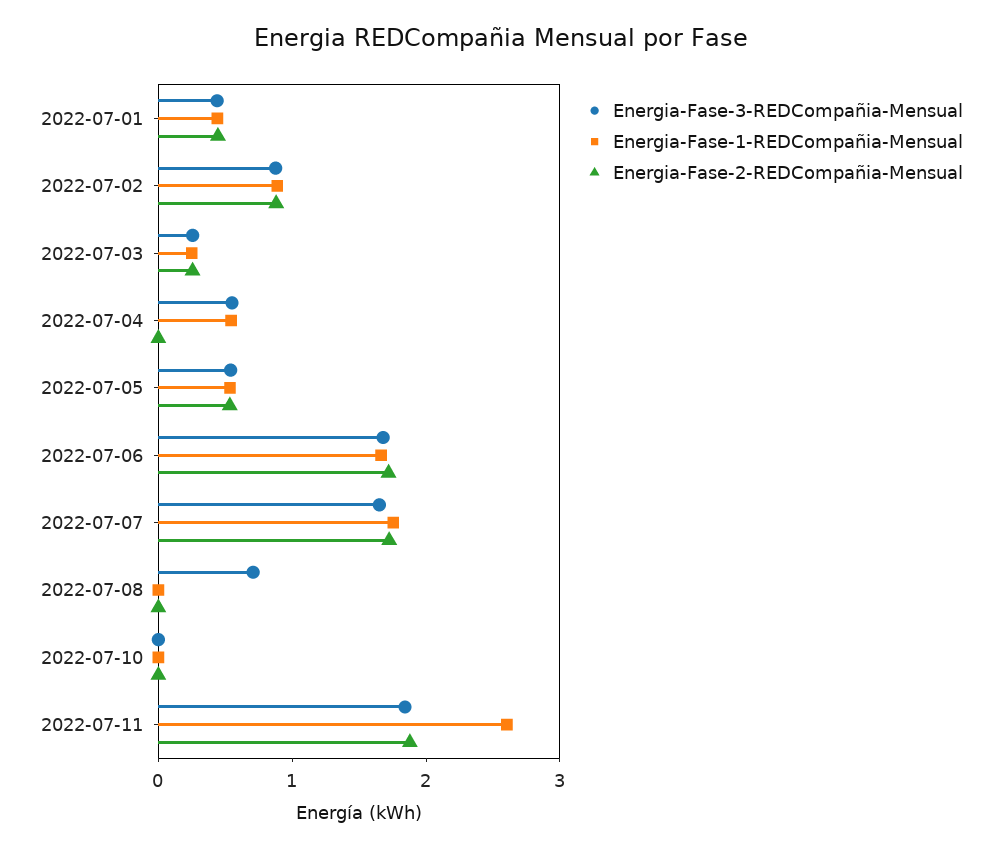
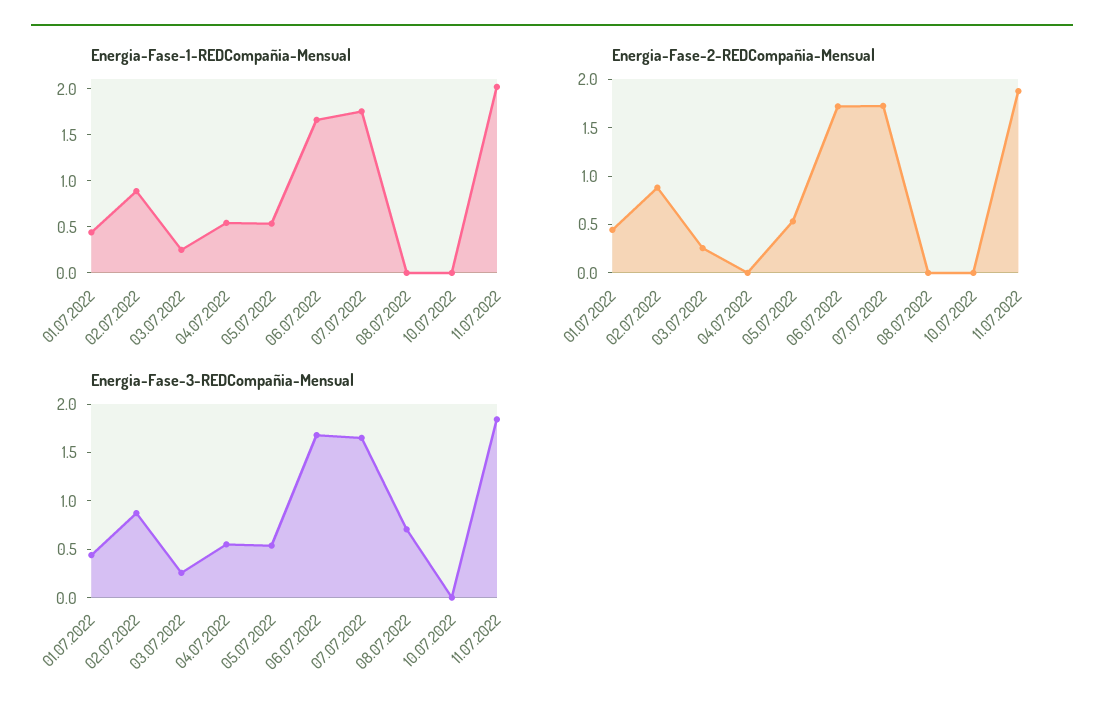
Energia-Fase-1-REDCompañia-Mensual, 2022-07-11: 2.6 -> 2

